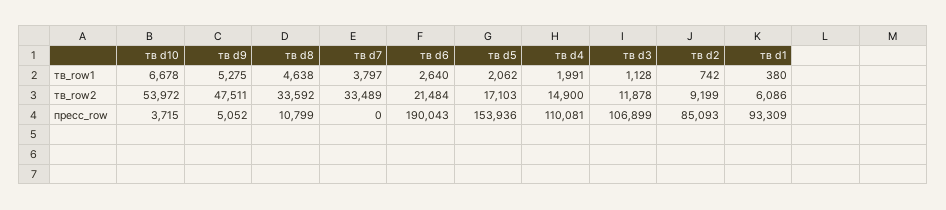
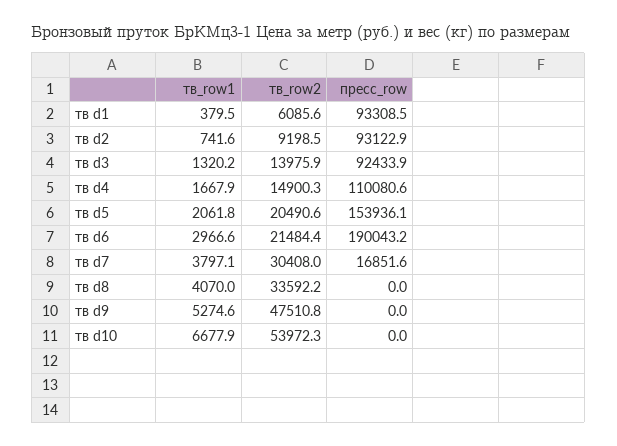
тв d8, тв_row1: 4638 -> 4070
тв d6, тв_row1: 2640 -> 2966.6
тв d4, тв_row1: 1991 -> 1667.9
тв d3, тв_row1: 1128 -> 1320.2
тв d7, тв_row2: 33489 -> 30408
тв d5, тв_row2: 17103 -> 20490.6
тв d3, тв_row2: 11878 -> 13975.9
тв d10, пресс_row: 3715 -> 0
тв d9, пресс_row: 5052 -> 0
тв d8, пресс_row: 10799 -> 0
тв d7, пресс_row: 0 -> 16851.6
тв d3, пресс_row: 106899 -> 92433.9
тв d2, пресс_row: 85093 -> 93122.9

